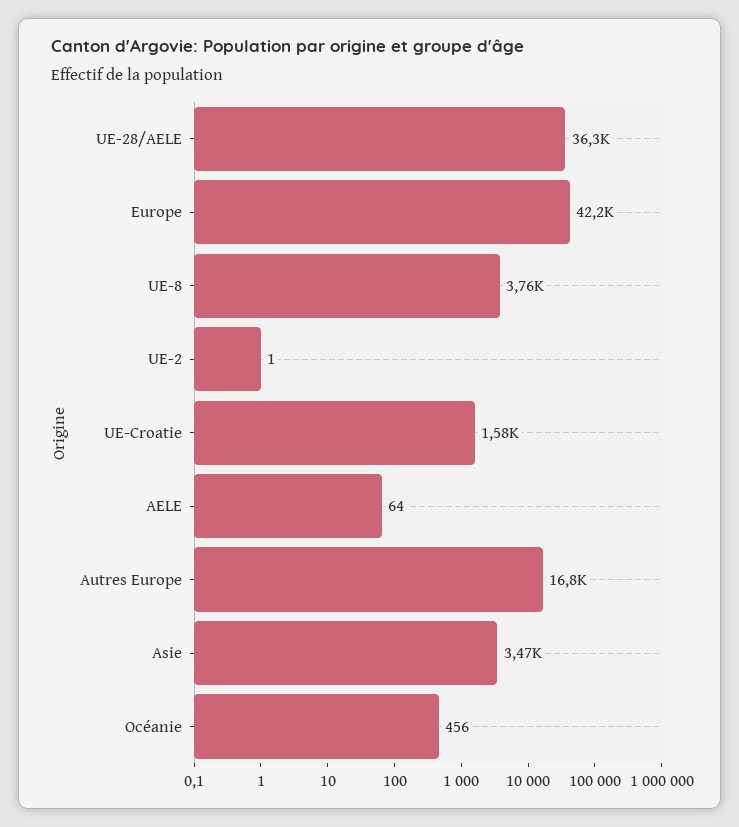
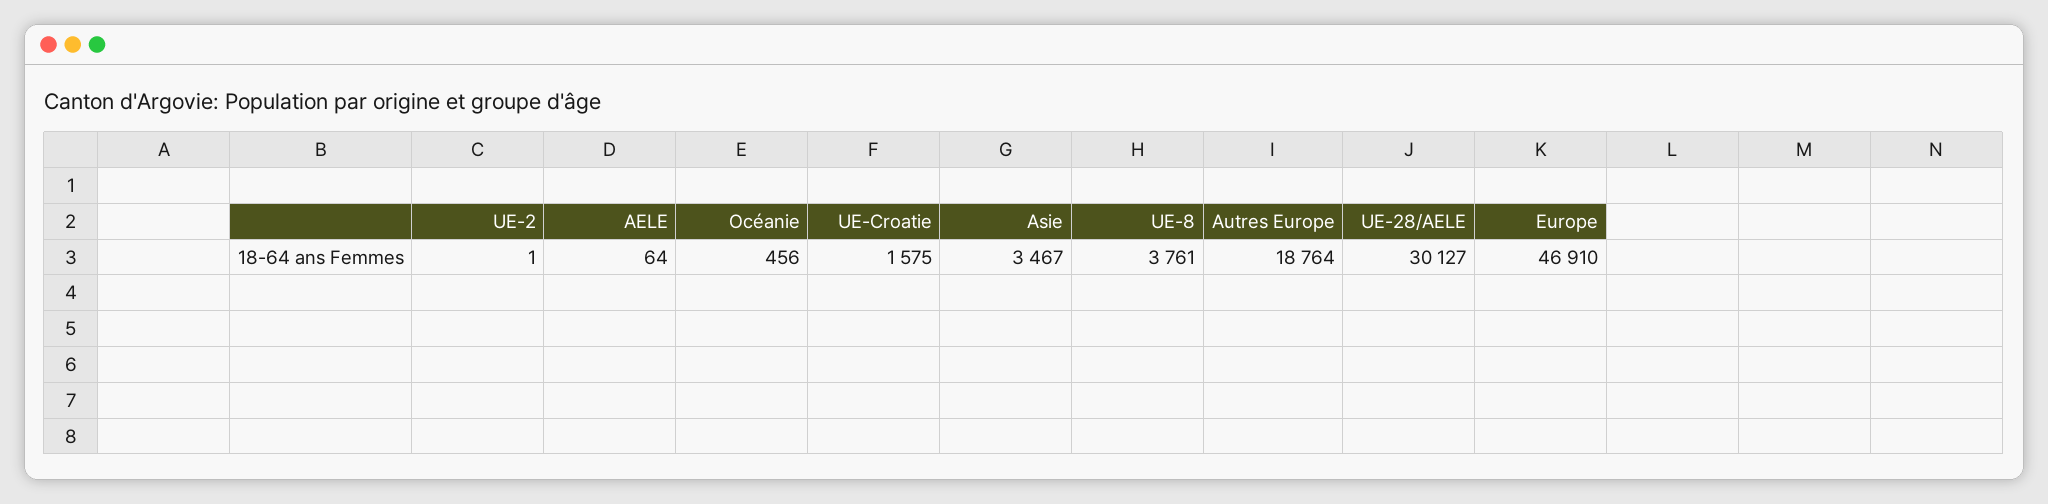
UE-28/AELE: 36300 -> 30127
Europe: 42200 -> 46910
Autres Europe: 16800 -> 18764

